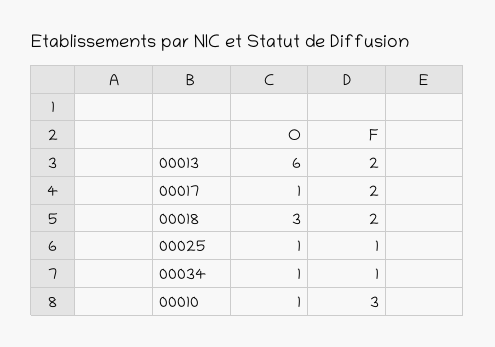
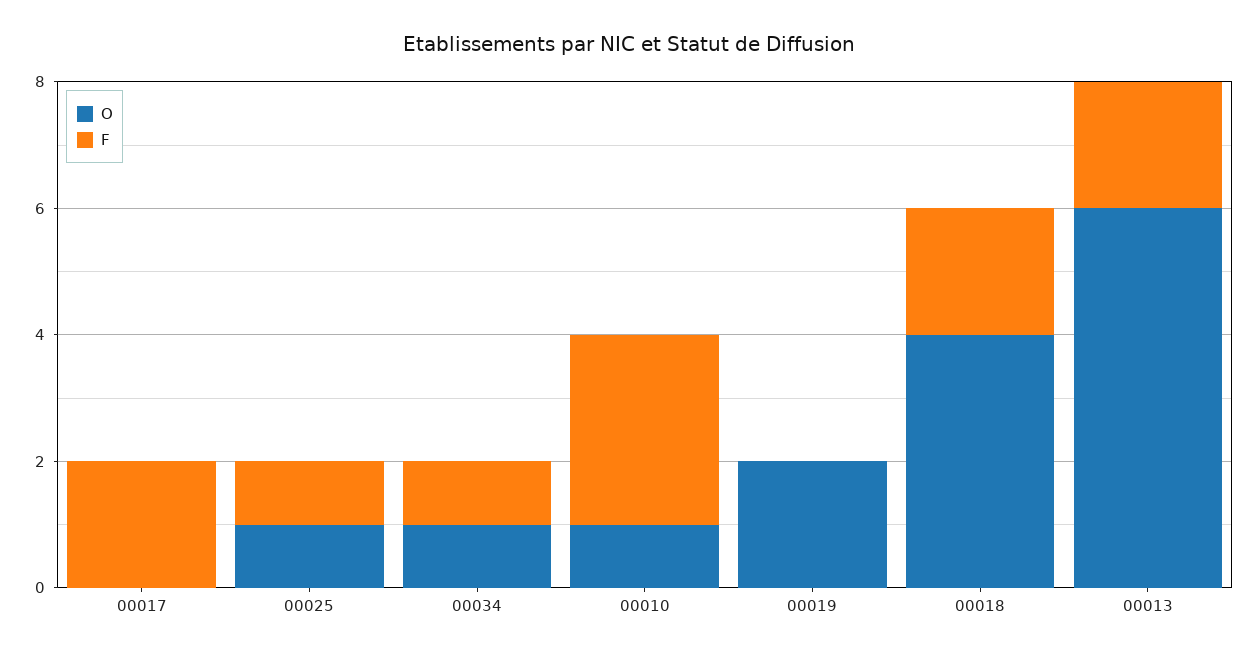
O, 00017: 1 -> 0
O, 00018: 3 -> 4
O, 00019: none -> 2
F, 00019: none -> 0

